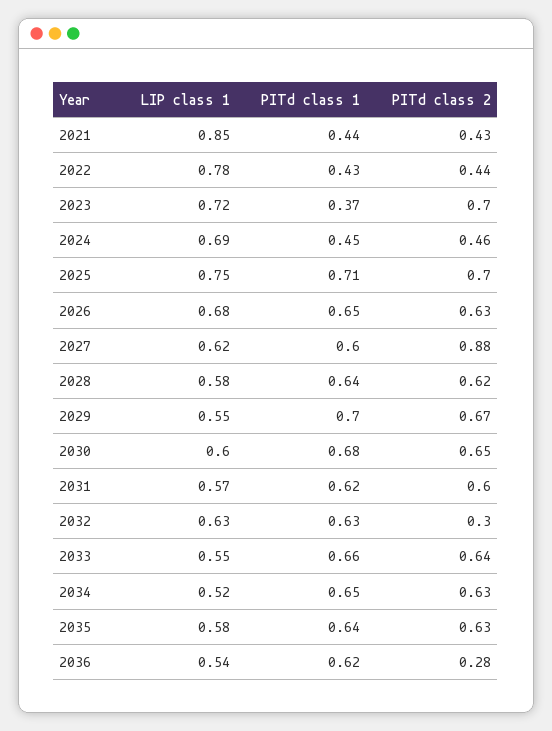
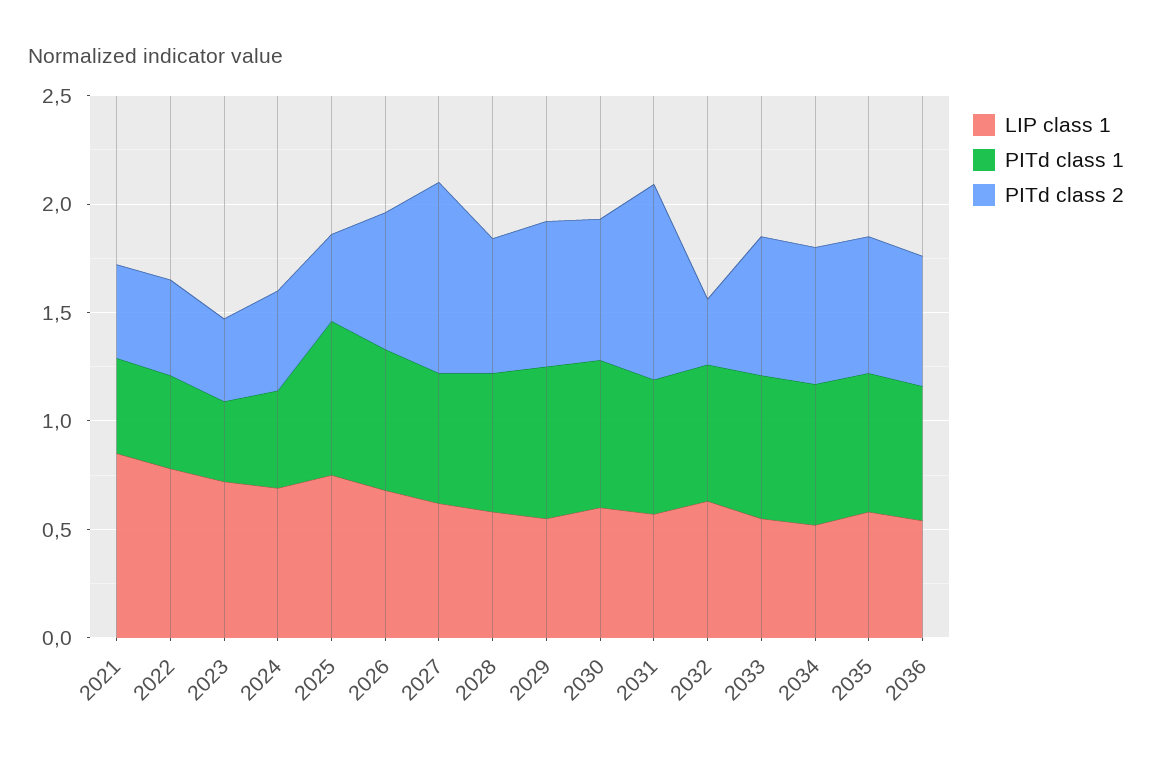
PITd class 2, 2023: 0.7 -> 0.4
PITd class 2, 2025: 0.7 -> 0.4
PITd class 2, 2031: 0.6 -> 0.9
PITd class 2, 2036: 0.28 -> 0.6

